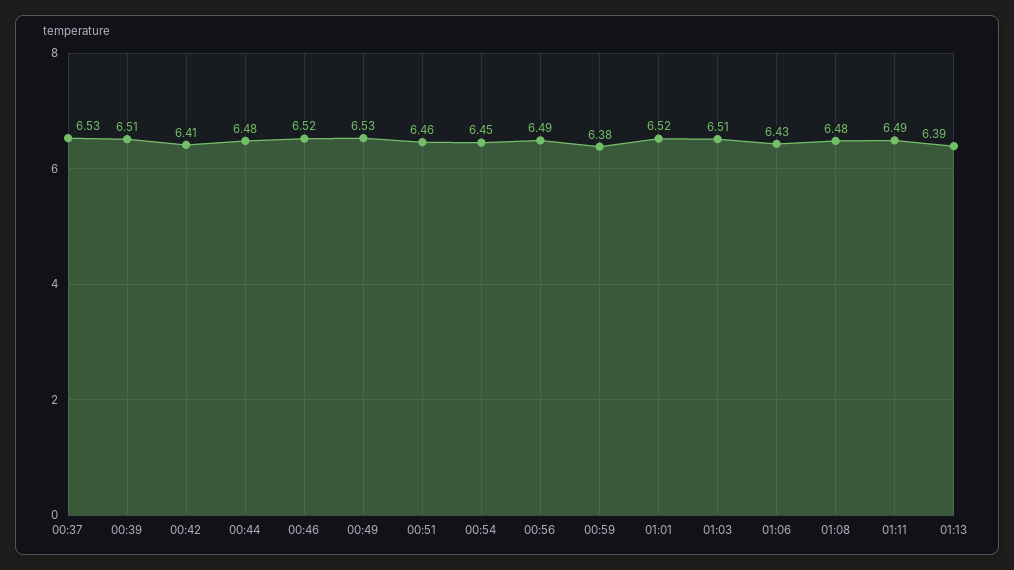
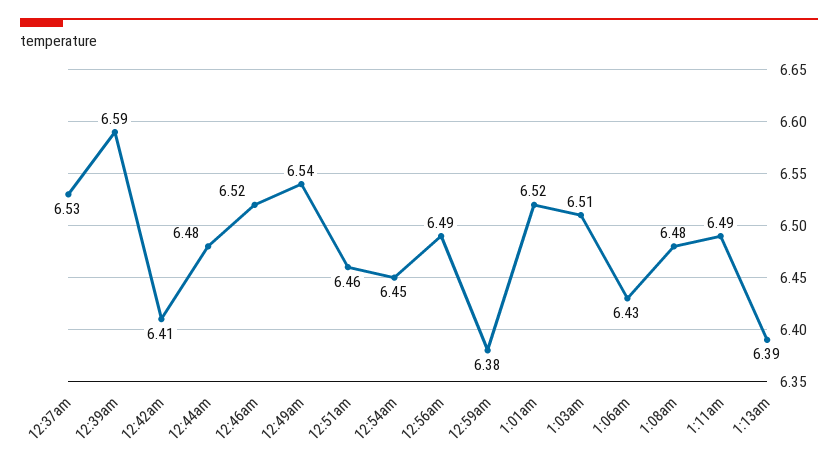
00:39: 6.51 -> 6.59
00:49: 6.53 -> 6.54

